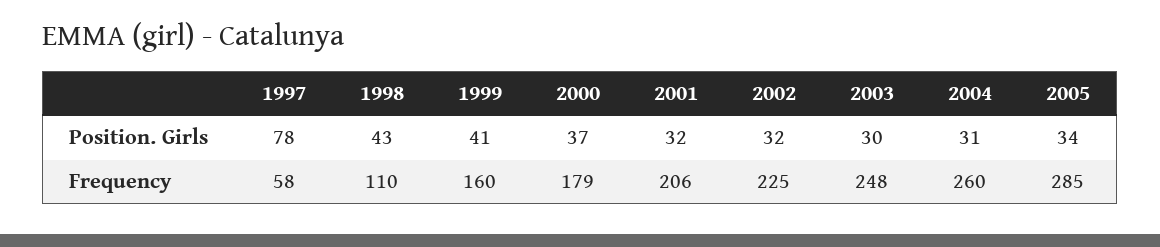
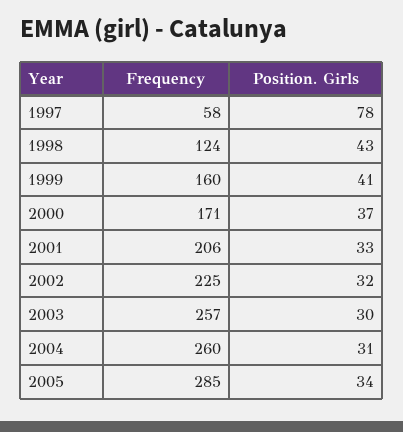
2001, Position. Girls: 32 -> 33
1998, Frequency: 110 -> 124
2000, Frequency: 179 -> 171
2003, Frequency: 248 -> 257

